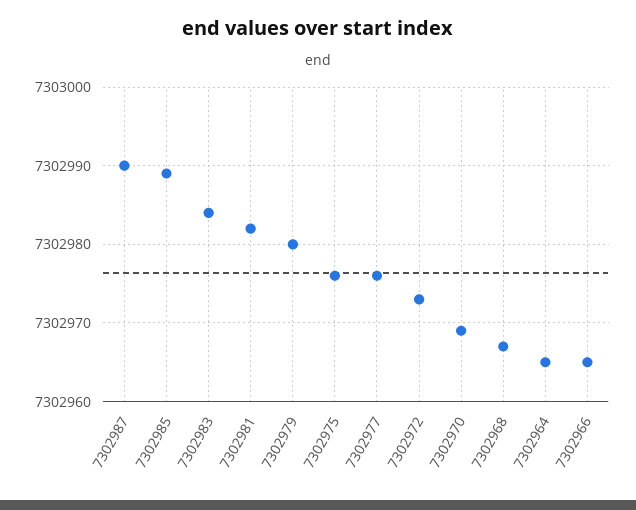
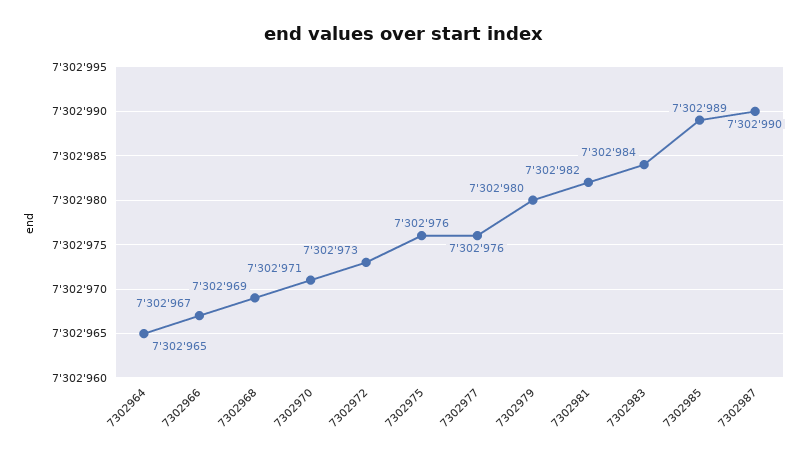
7302970: 7302969 -> 7302971
7302968: 7302967 -> 7302969
7302966: 7302965 -> 7302967

